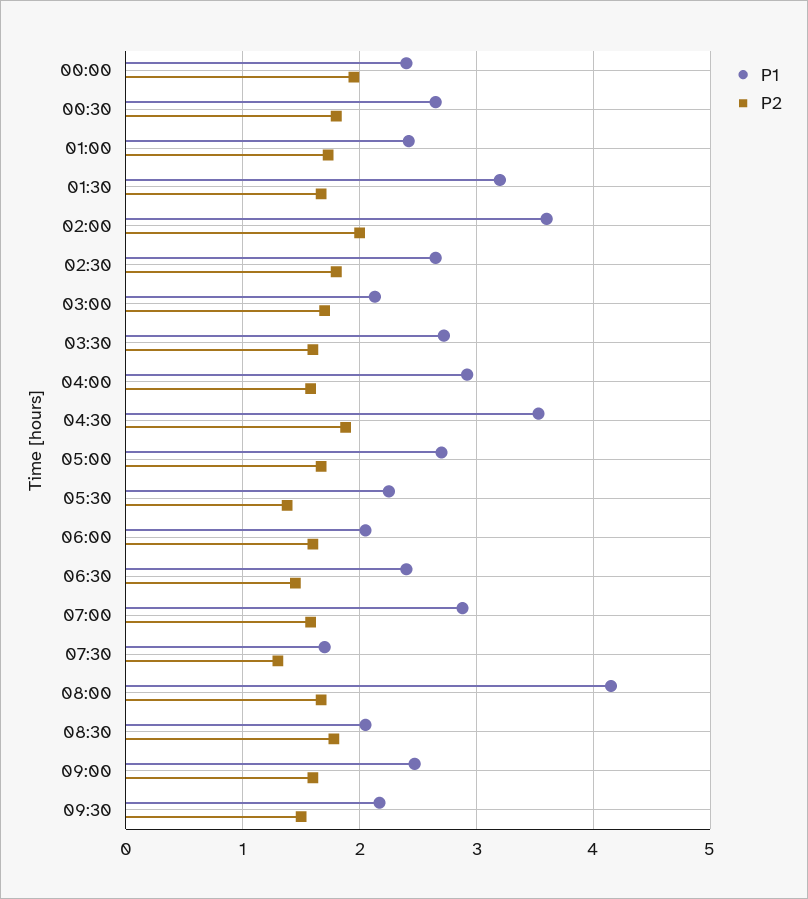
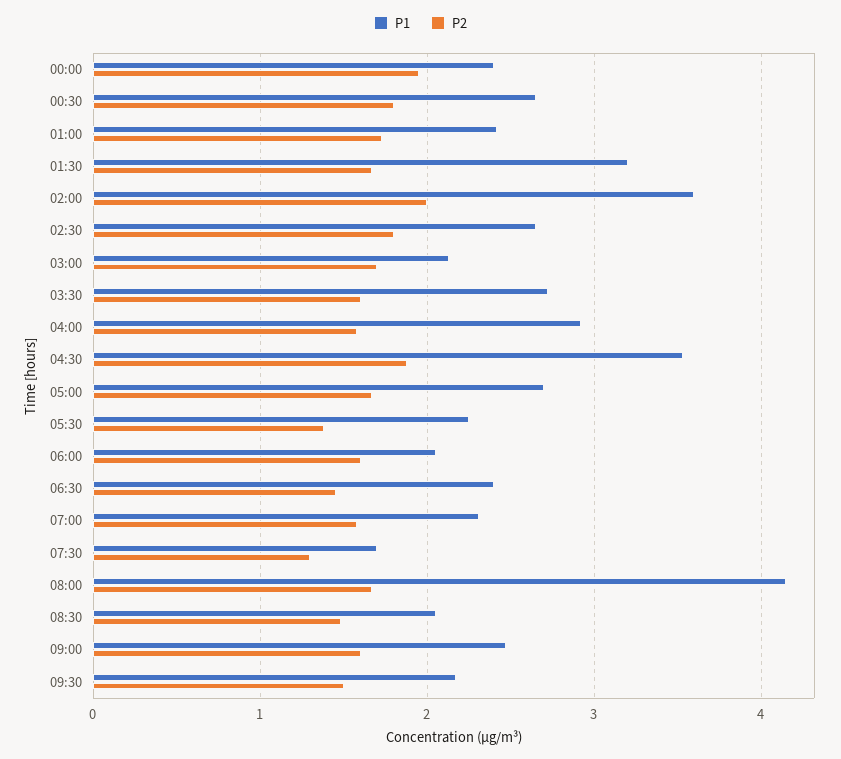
P1, 07:00: 2.9 -> 2.3
P2, 08:30: 1.8 -> 1.5

